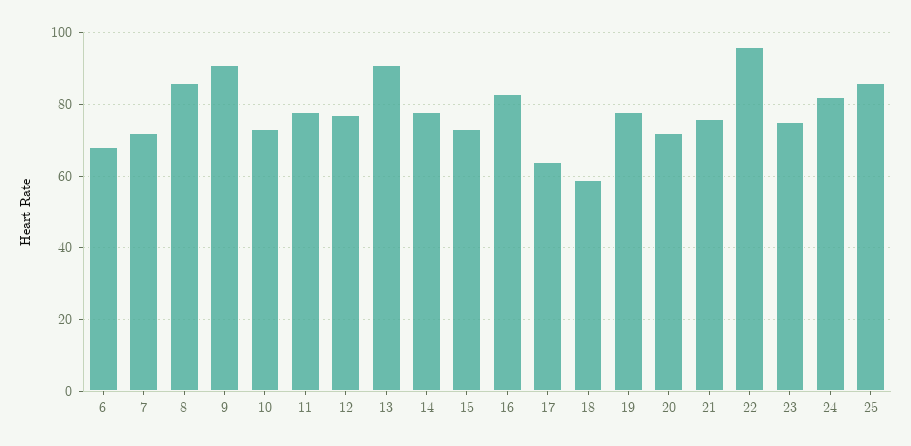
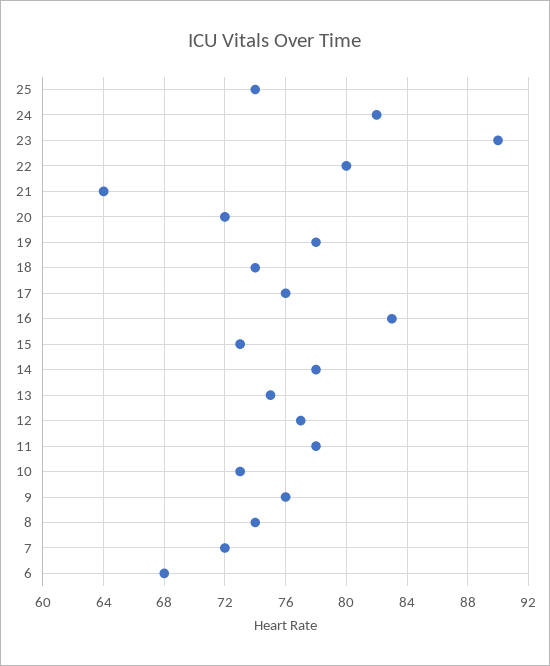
8: 85 -> 74
9: 90 -> 76
13: 90 -> 75
17: 65 -> 76
18: 60 -> 74
21: 75 -> 64
22: 95 -> 80
23: 75 -> 90
25: 85 -> 74

